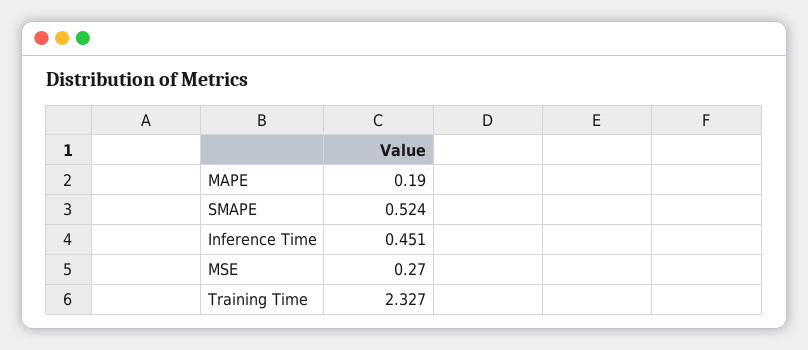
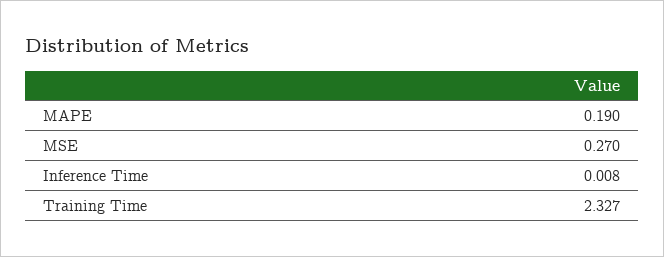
SMAPE: 0.524 -> none
Inference Time: 0.451 -> 0.008

